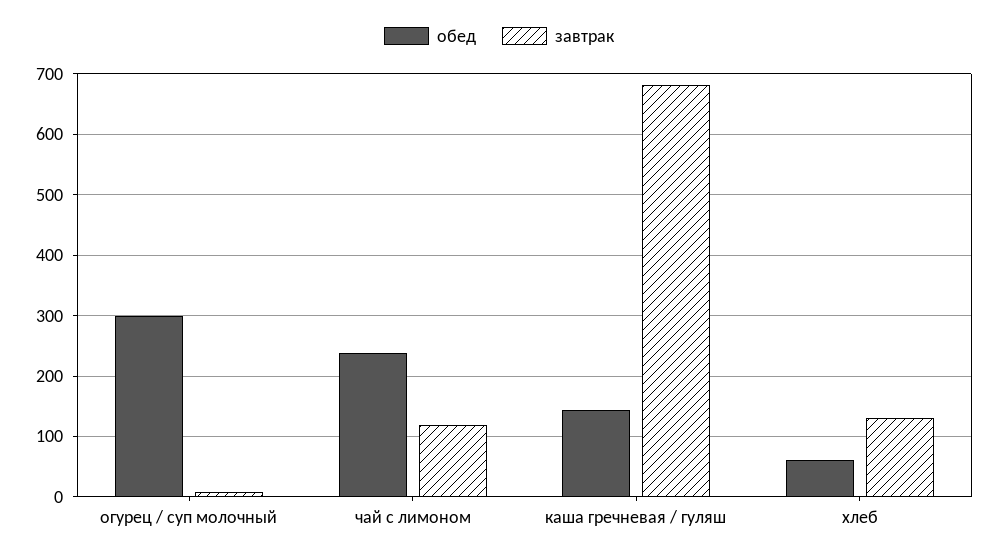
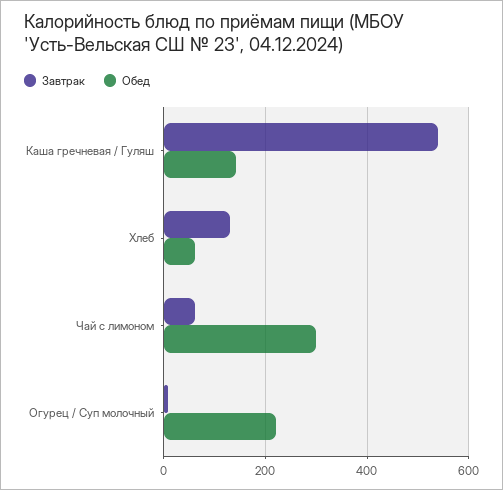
обед, огурец / суп молочный: 300 -> 220
обед, чай с лимоном: 240 -> 300
завтрак, чай с лимоном: 120 -> 60
завтрак, каша гречневая / гуляш: 680 -> 540

